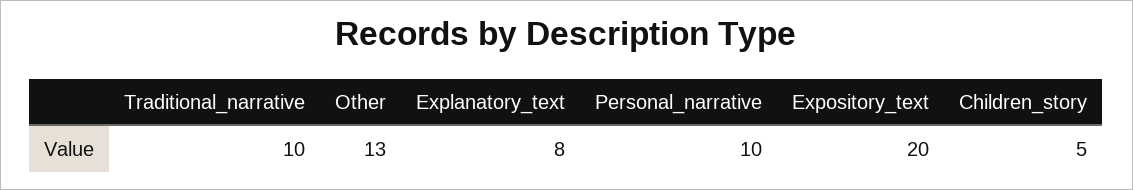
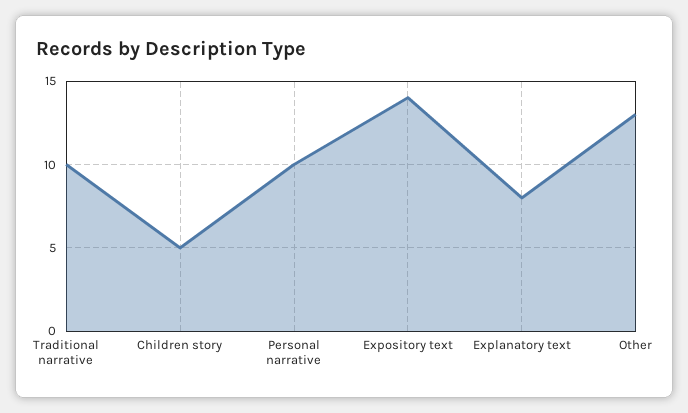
Expository_text: 20 -> 14

